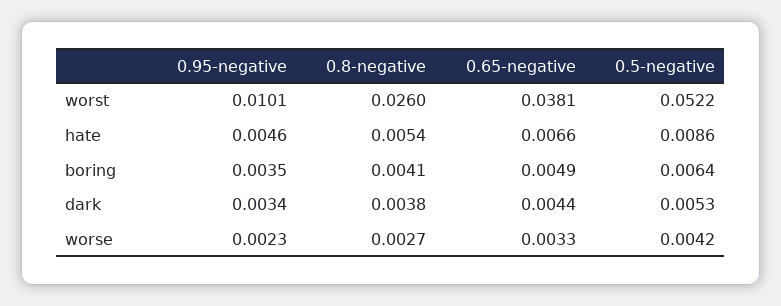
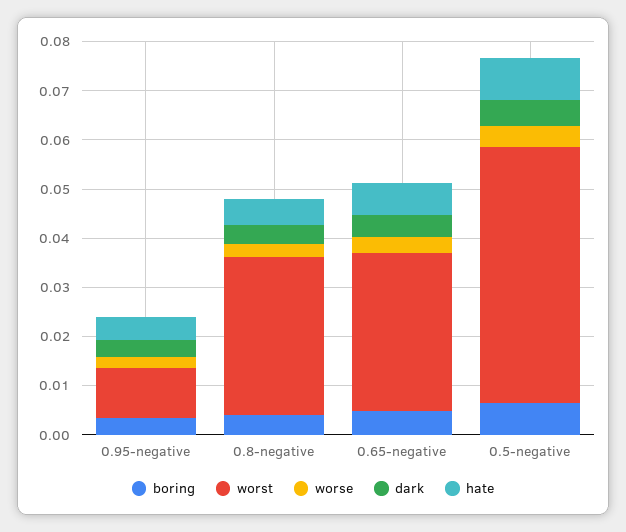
worst, 0.8-negative: 0.026 -> 0.032
worst, 0.65-negative: 0.0381 -> 0.032

